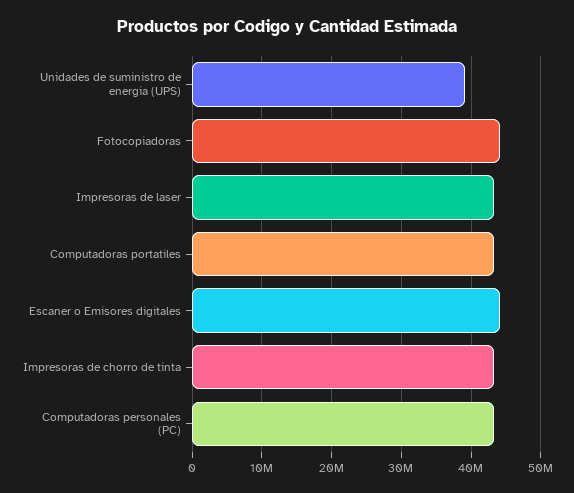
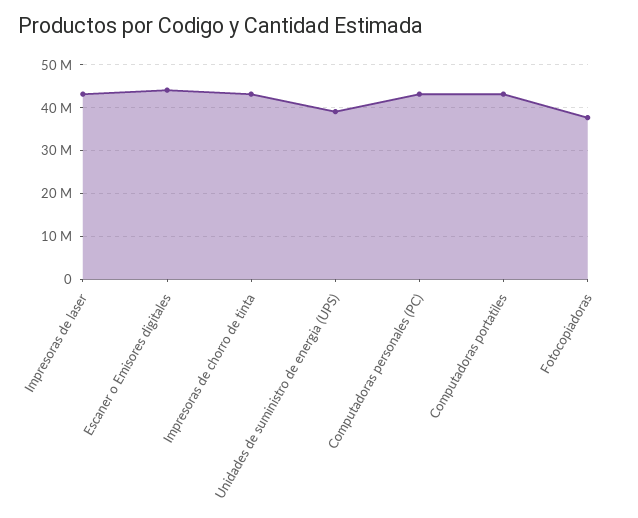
Fotocopiadoras: 44000000 -> 38000000

